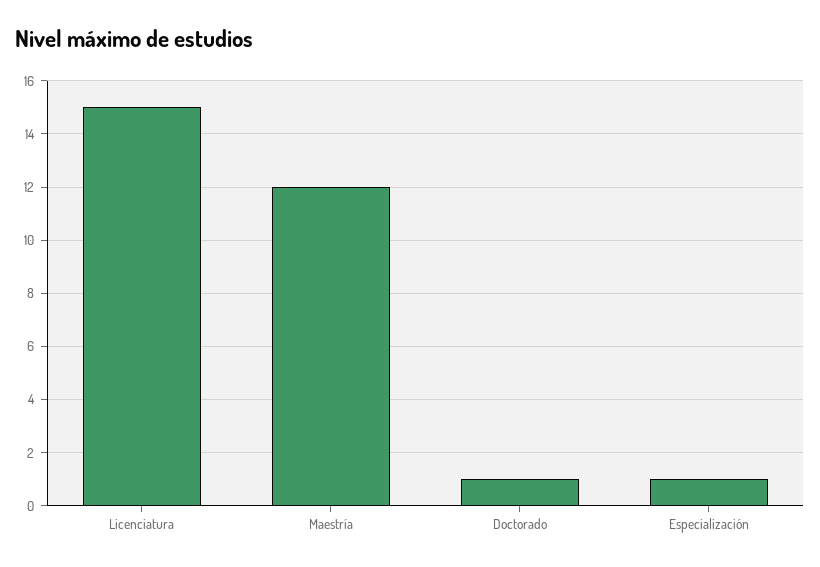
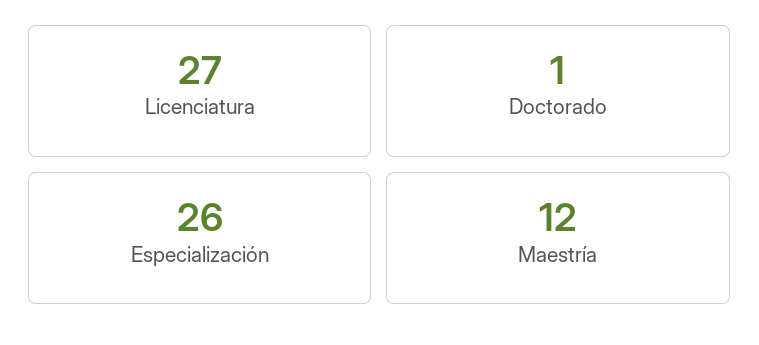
Licenciatura: 15 -> 27
Especialización: 1 -> 26

